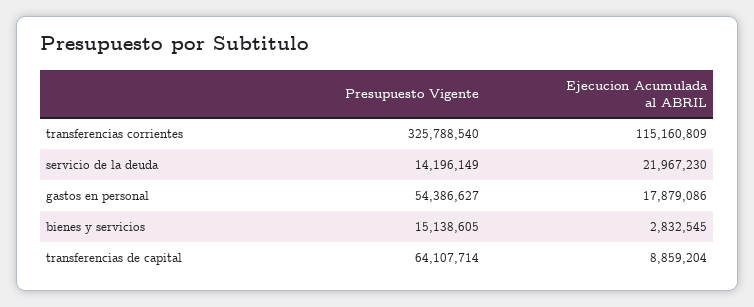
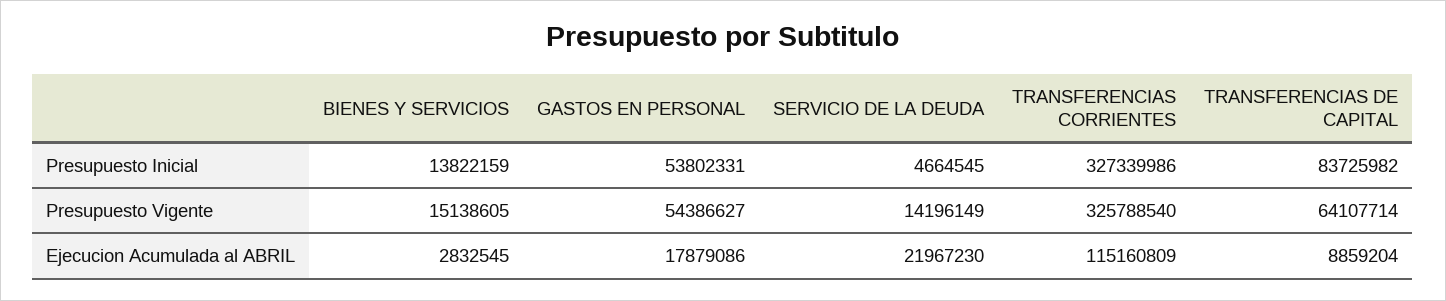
Presupuesto Inicial, bienes y servicios: none -> 13822159
Presupuesto Inicial, gastos en personal: none -> 53802331
Presupuesto Inicial, servicio de la deuda: none -> 4664545
Presupuesto Inicial, transferencias corrientes: none -> 327339986
Presupuesto Inicial, transferencias de capital: none -> 83725982

